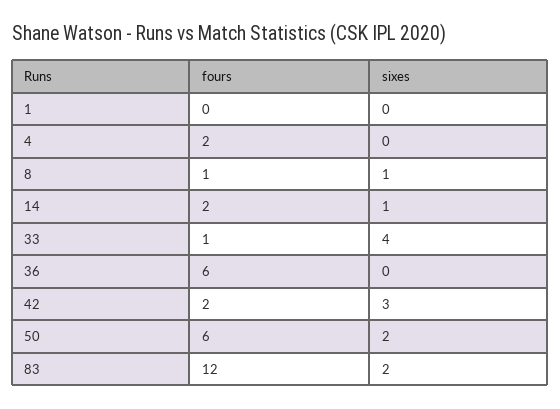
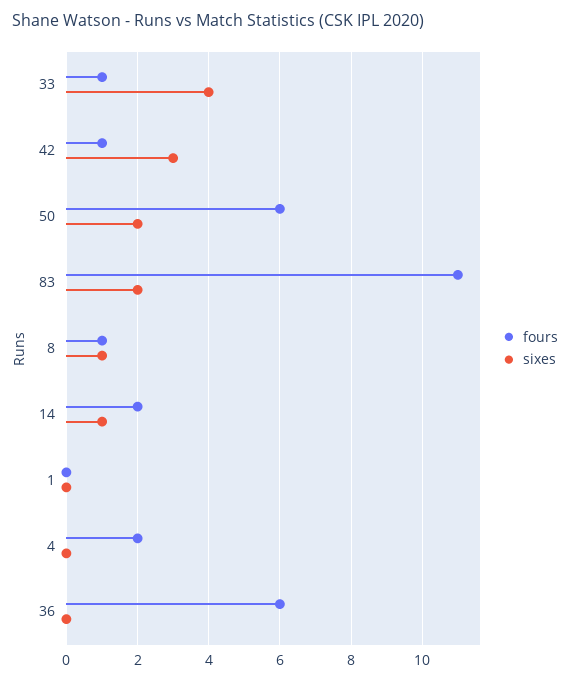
fours, 42: 2 -> 1
fours, 83: 12 -> 11

